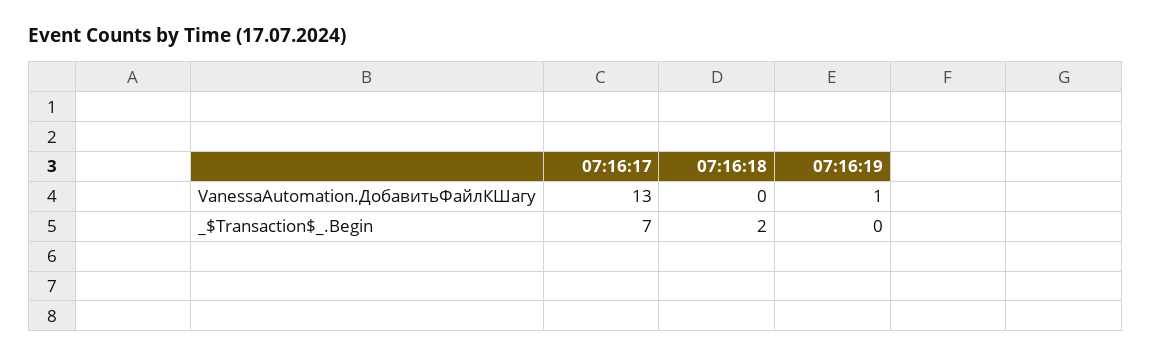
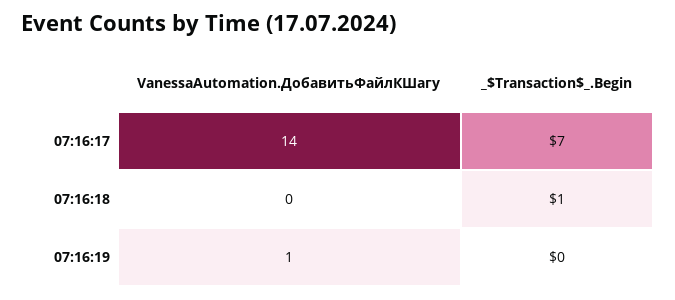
07:16:17, VanessaAutomation.ДобавитьФайлКШагу: 13 -> 14
07:16:18, _$Transaction$_.Begin: 2 -> 1

